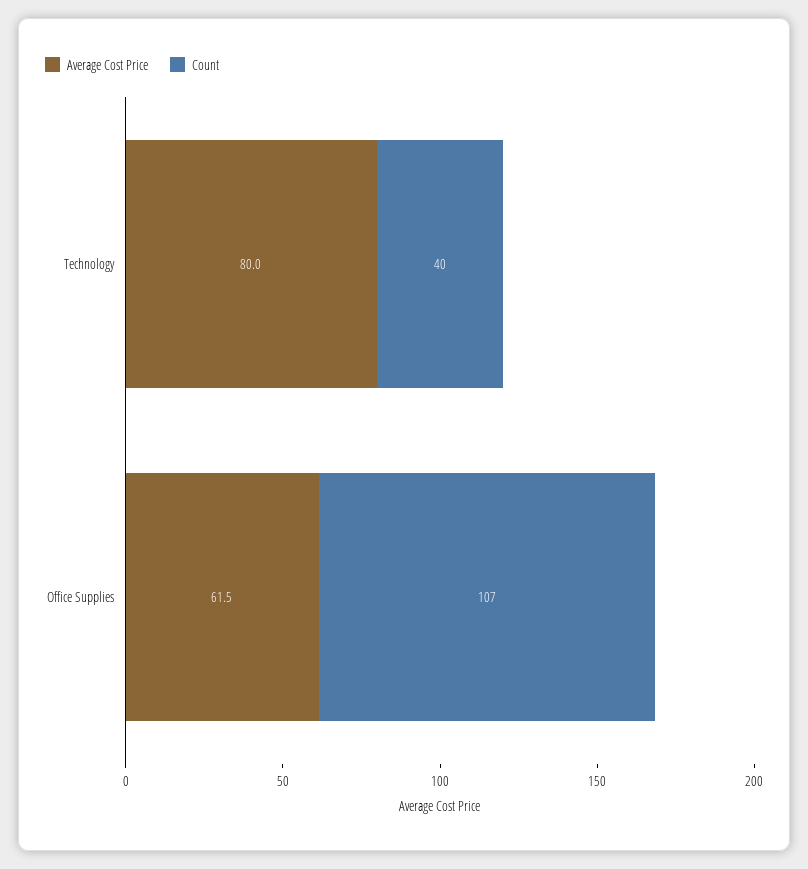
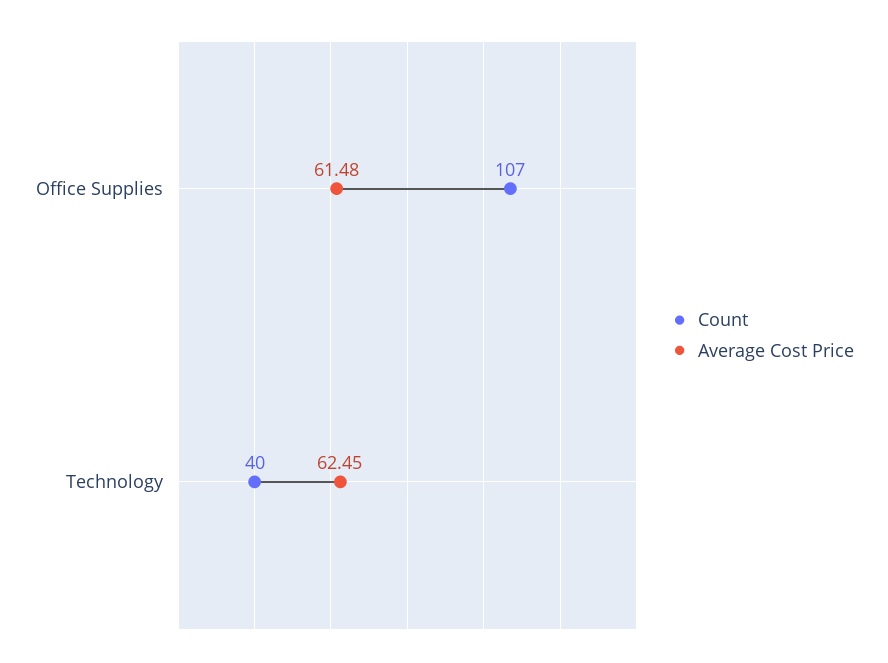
Average Cost Price, Technology: 80 -> 62.45

